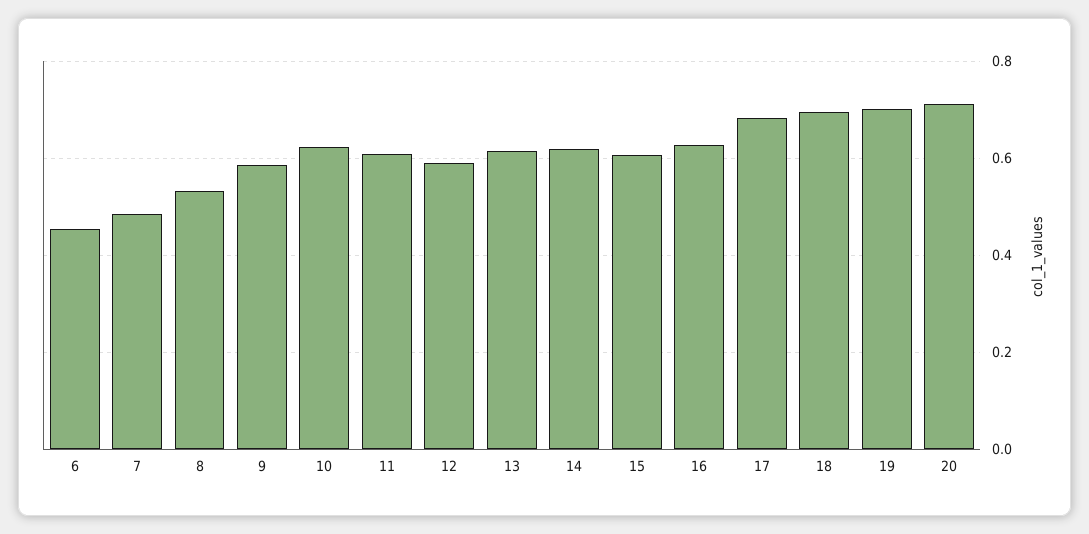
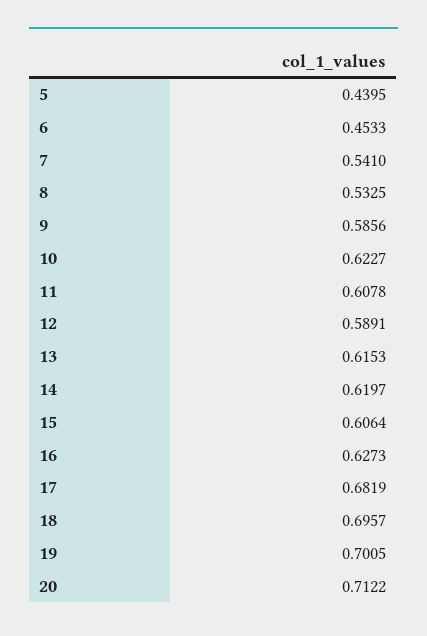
7: 0.48 -> 0.541
5: none -> 0.4395

